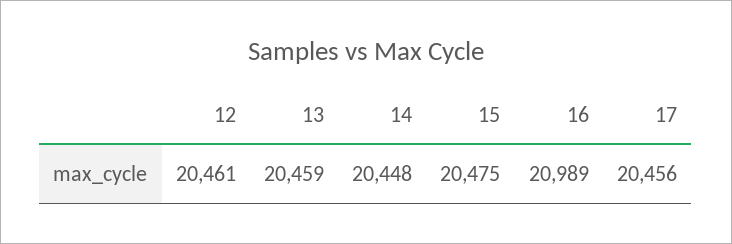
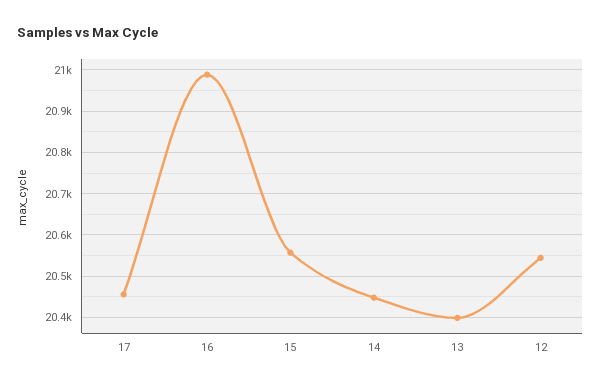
12: 20461 -> 20540
13: 20459 -> 20400
15: 20475 -> 20560

